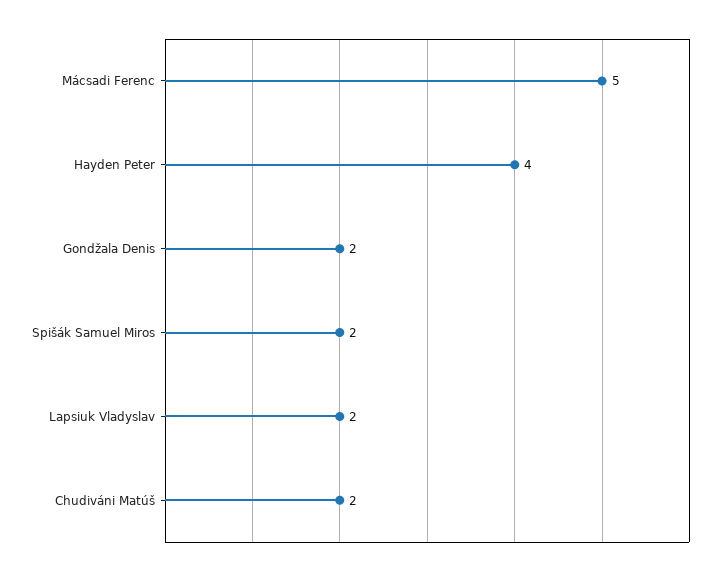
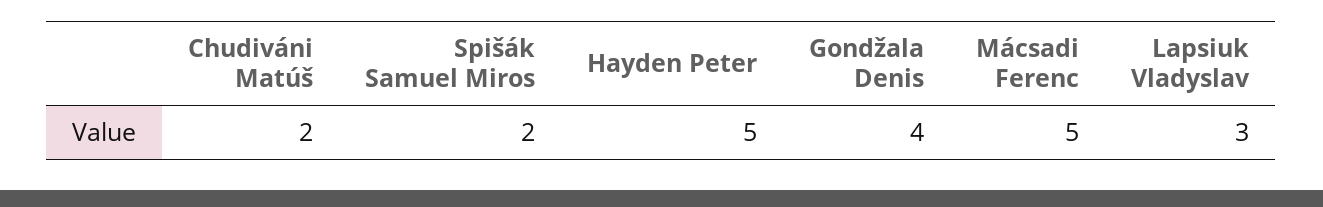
Hayden Peter: 4 -> 5
Gondžala Denis: 2 -> 4
Lapsiuk Vladyslav: 2 -> 3

